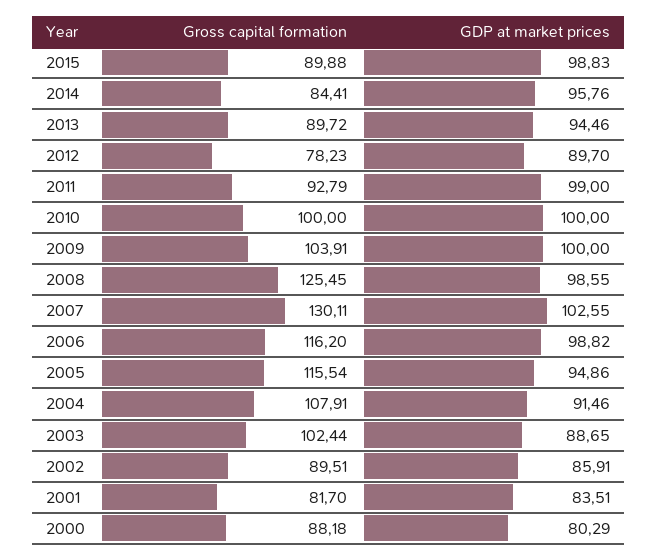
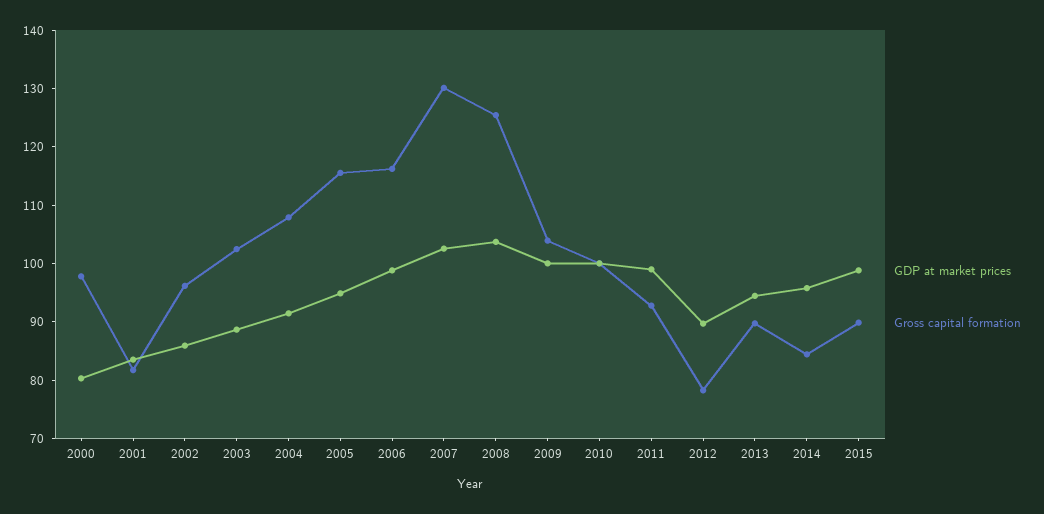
GDP at market prices, 2008: 98.55 -> 104
Gross capital formation, 2002: 89.51 -> 96
Gross capital formation, 2000: 88.18 -> 98

